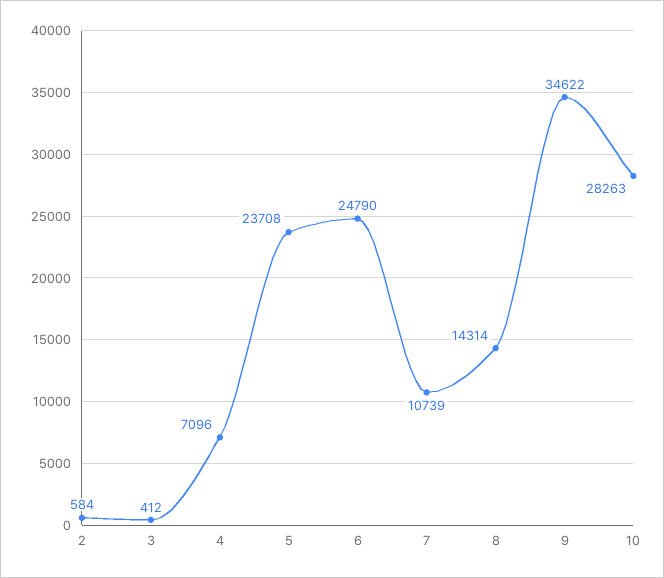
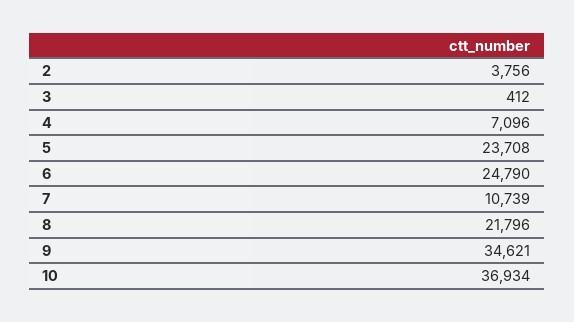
2: 584 -> 3756
8: 14314 -> 21796
9: 34622 -> 34621
10: 28263 -> 36934

